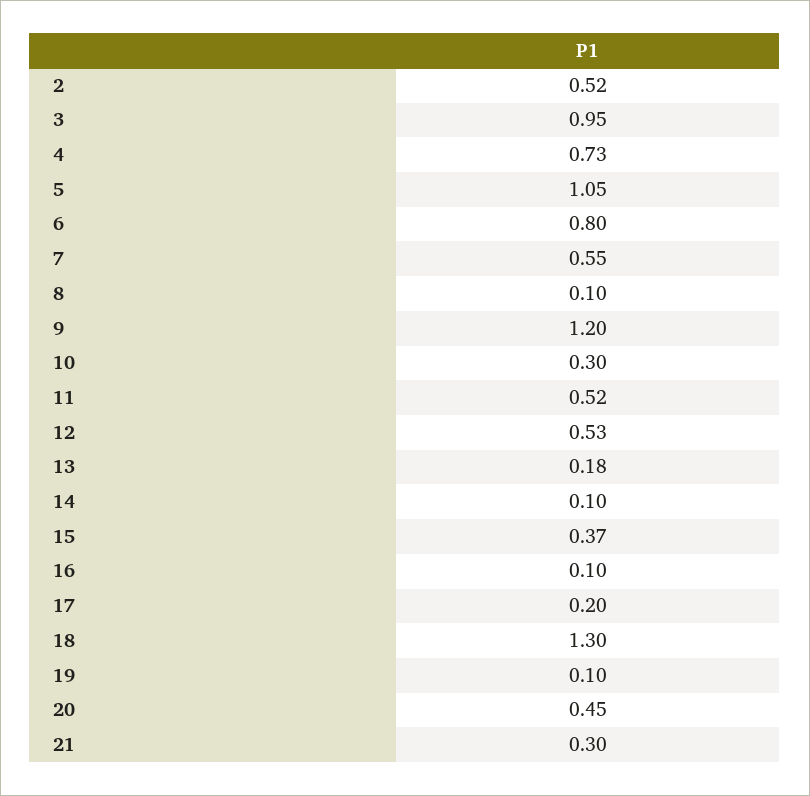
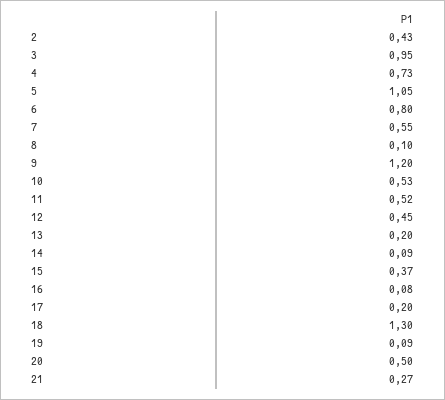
2: 0.52 -> 0.43
10: 0.3 -> 0.53
12: 0.53 -> 0.45
13: 0.18 -> 0.2
14: 0.1 -> 0.09
16: 0.1 -> 0.08
19: 0.1 -> 0.09
20: 0.45 -> 0.5
21: 0.3 -> 0.27

